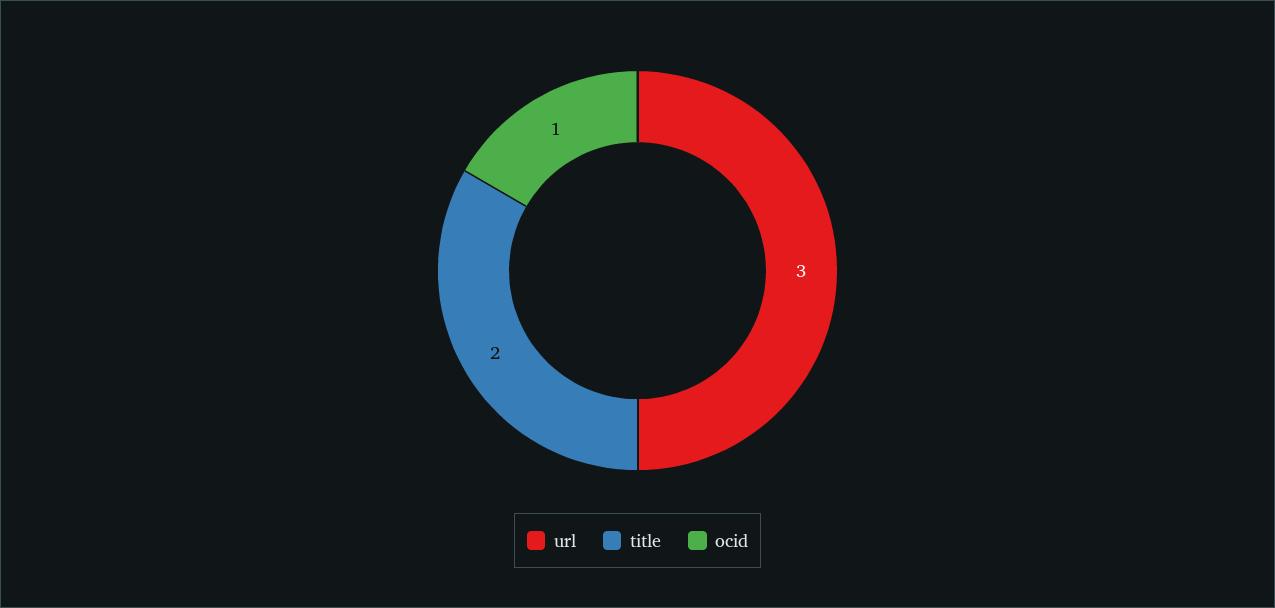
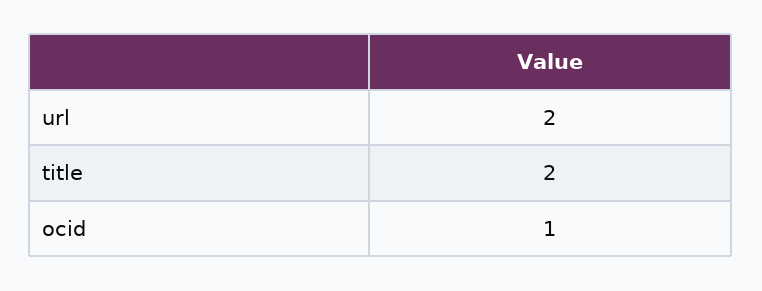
url: 3 -> 2

